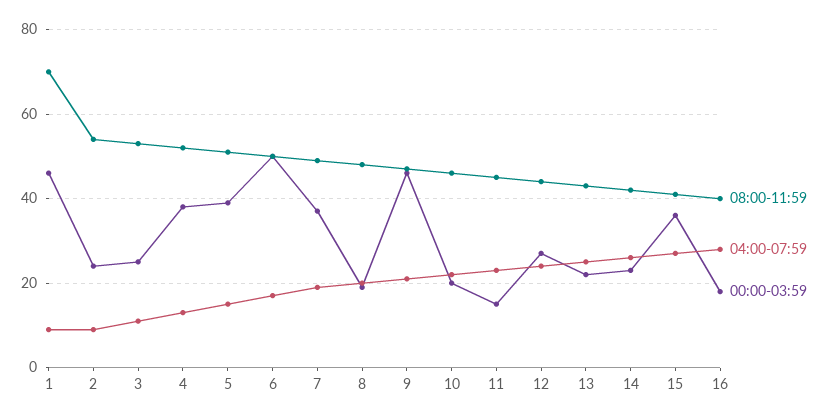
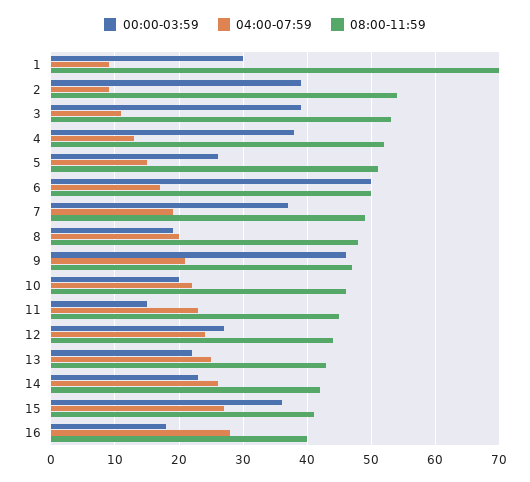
00:00-03:59, 1: 45 -> 30
00:00-03:59, 2: 25 -> 39
00:00-03:59, 3: 25 -> 39
00:00-03:59, 5: 40 -> 26

